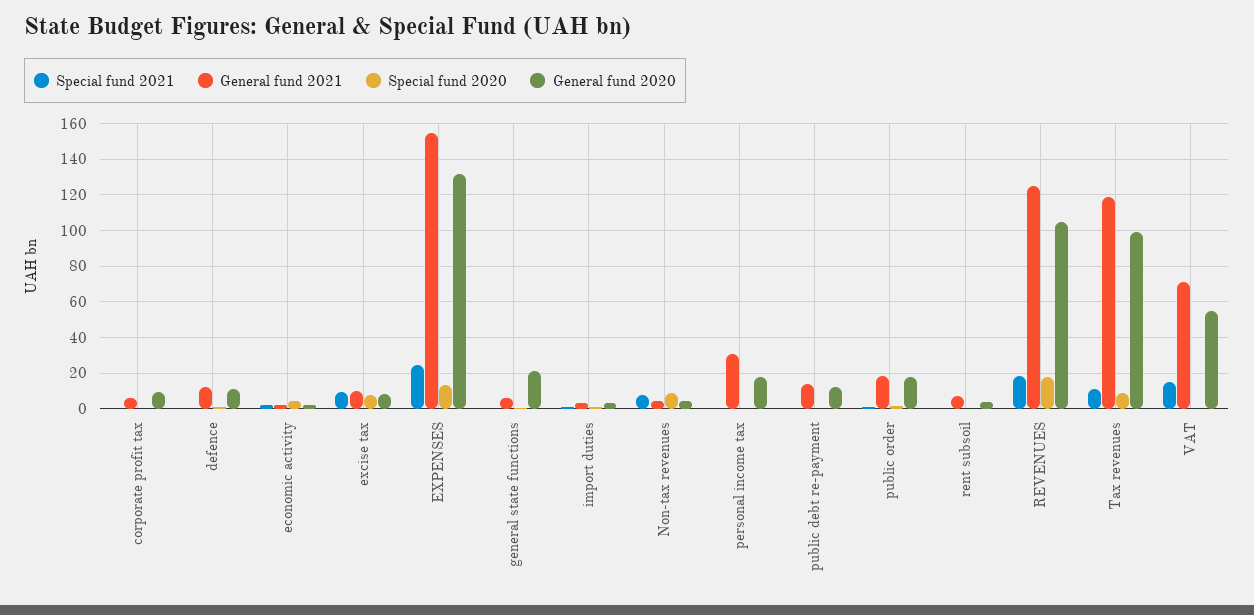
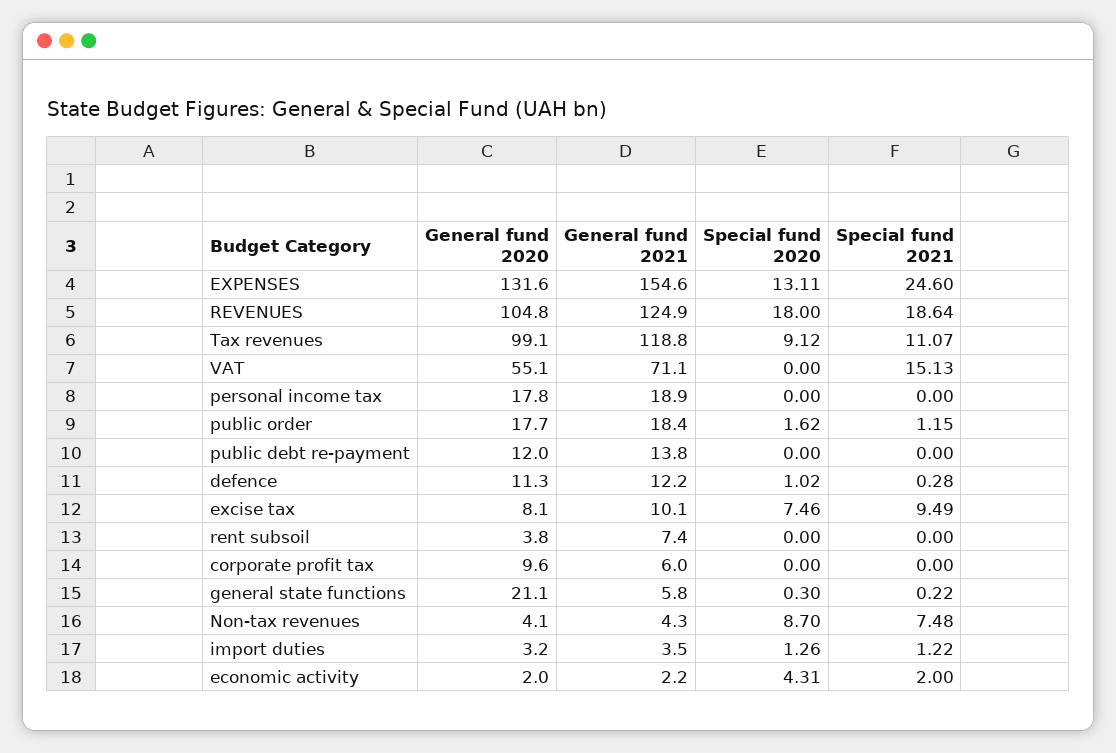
General fund 2021, personal income tax: 30 -> 18.9

